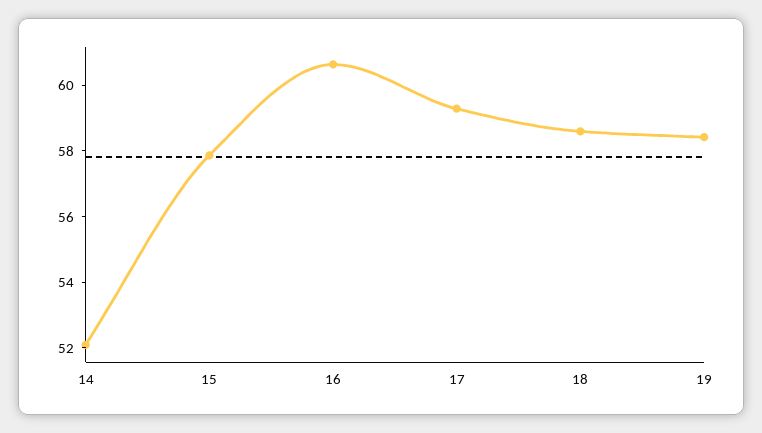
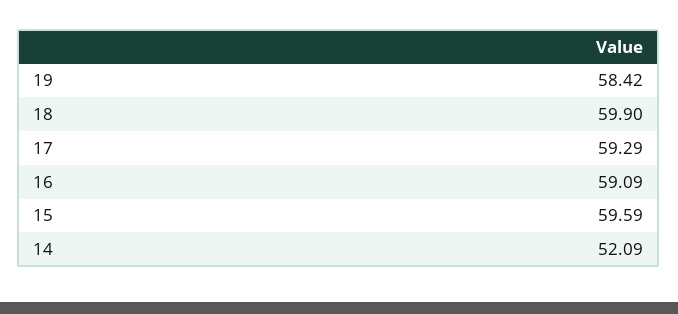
15: 58 -> 59.59
16: 60.5 -> 59.09
18: 58.5 -> 59.9

